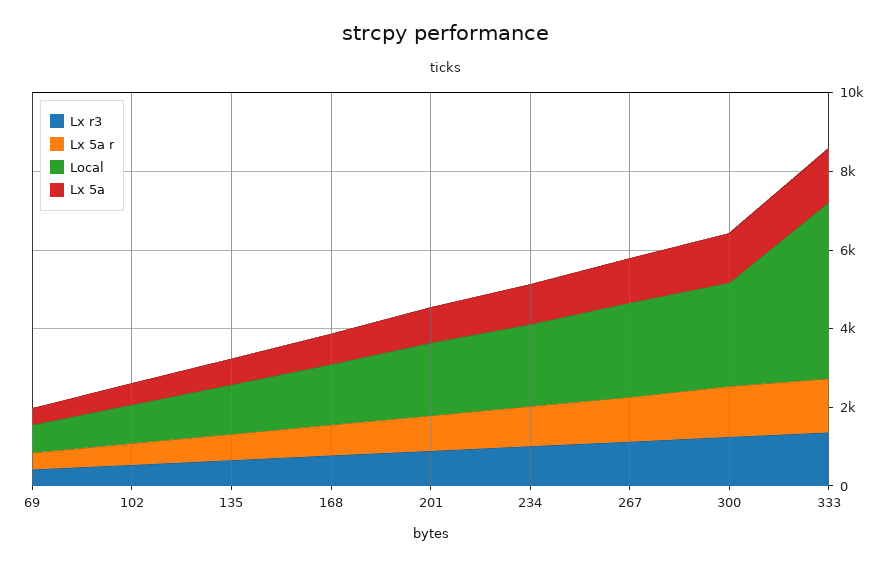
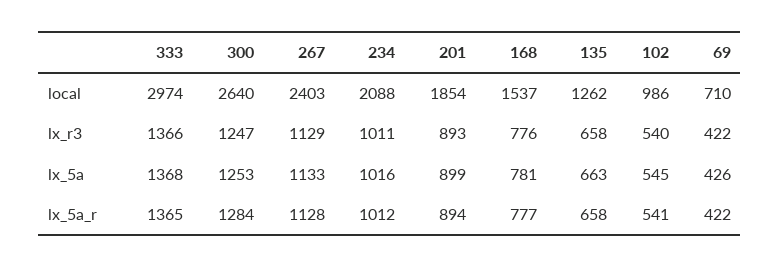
Local, 333: 4500 -> 2974

